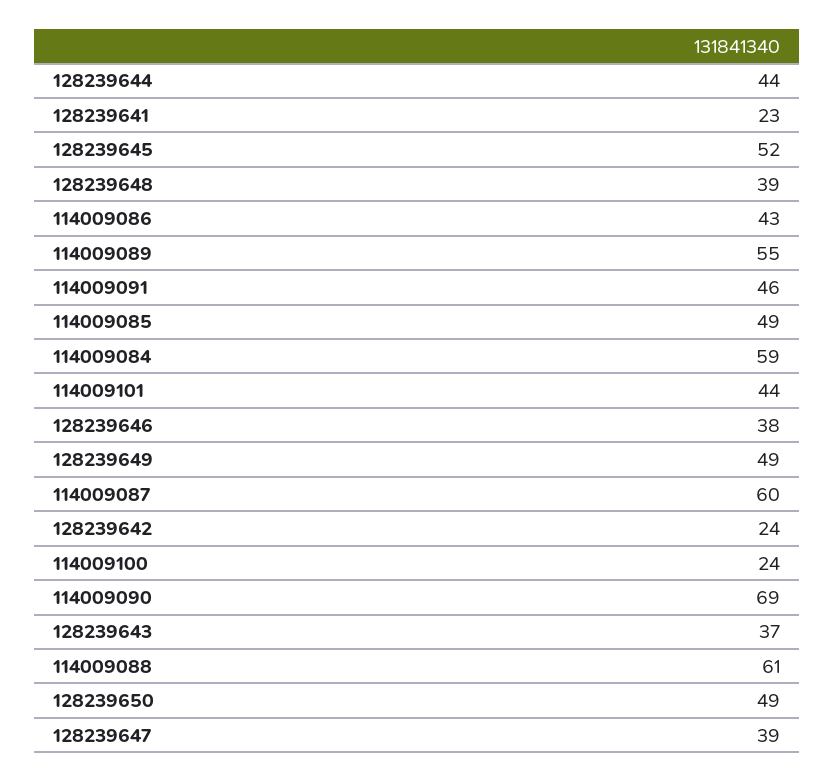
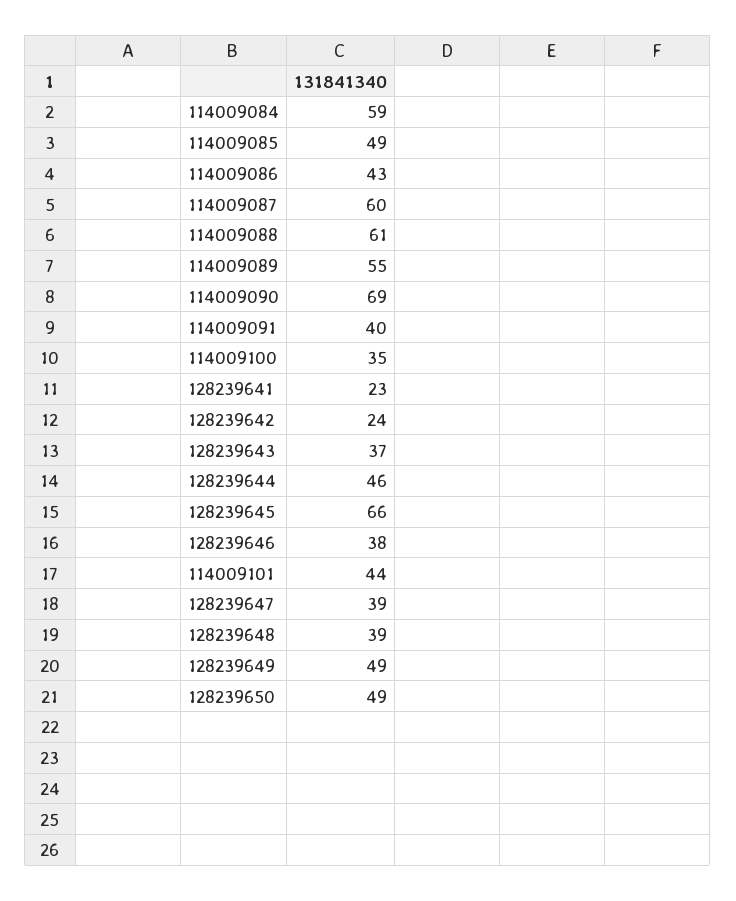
128239644: 44 -> 46
128239645: 52 -> 66
114009091: 46 -> 40
114009100: 24 -> 35

